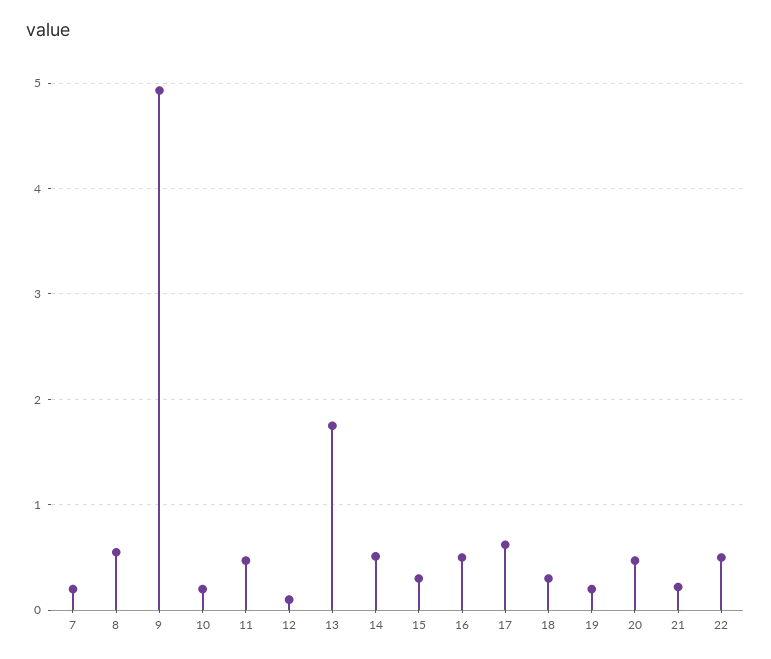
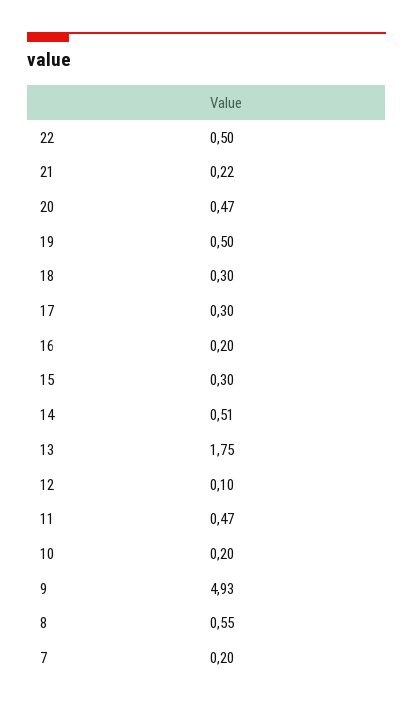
16: 0.5 -> 0.2
17: 0.6 -> 0.3
19: 0.2 -> 0.5

